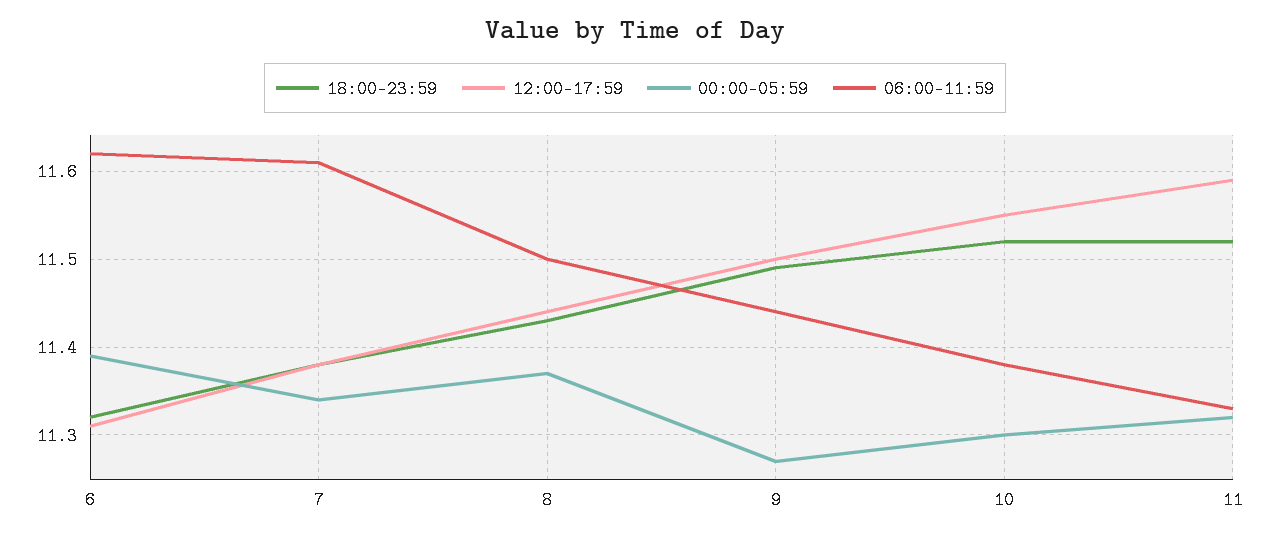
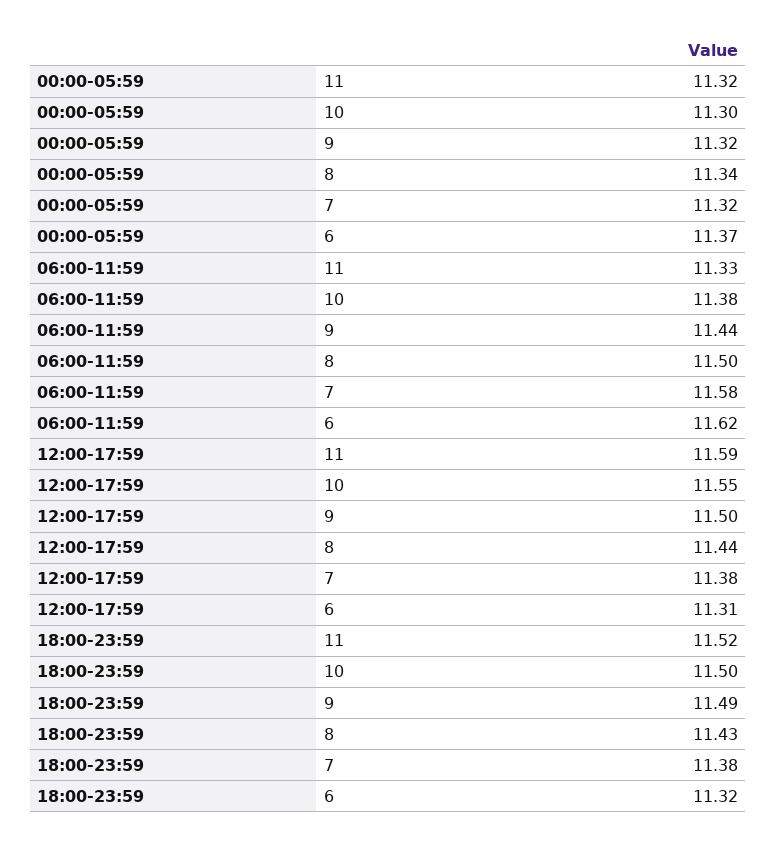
00:00-05:59, 6: 11.39 -> 11.37
00:00-05:59, 7: 11.34 -> 11.32
06:00-11:59, 7: 11.61 -> 11.58
00:00-05:59, 8: 11.37 -> 11.34
00:00-05:59, 9: 11.27 -> 11.32
18:00-23:59, 10: 11.52 -> 11.5

